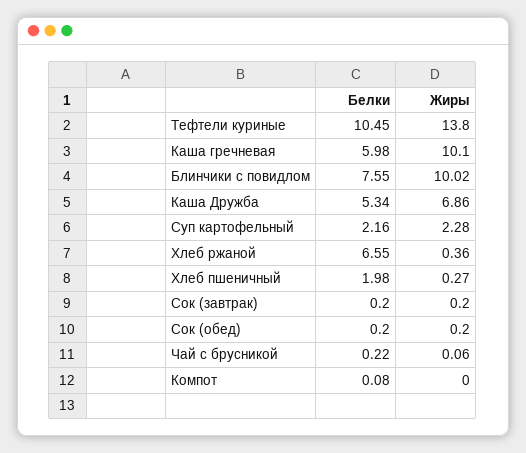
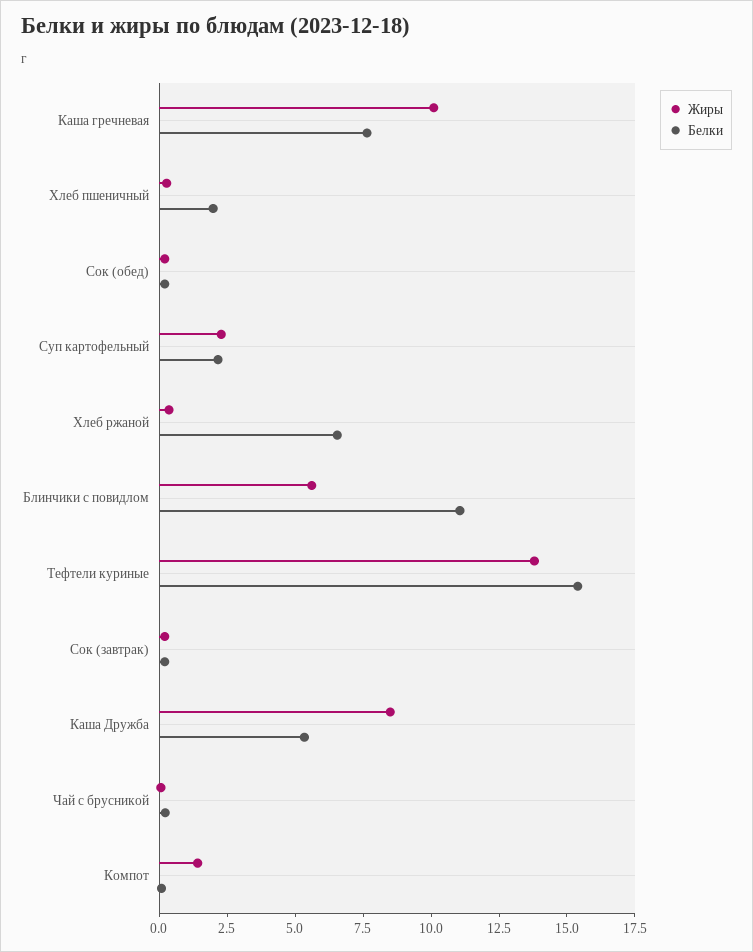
Белки, Тефтели куриные: 10.45 -> 15.5
Белки, Каша гречневая: 5.98 -> 7.5
Белки, Блинчики с повидлом: 7.55 -> 11
Жиры, Блинчики с повидлом: 10.02 -> 5.5
Жиры, Каша Дружба: 6.86 -> 8.5
Жиры, Компот: 0 -> 1.5

